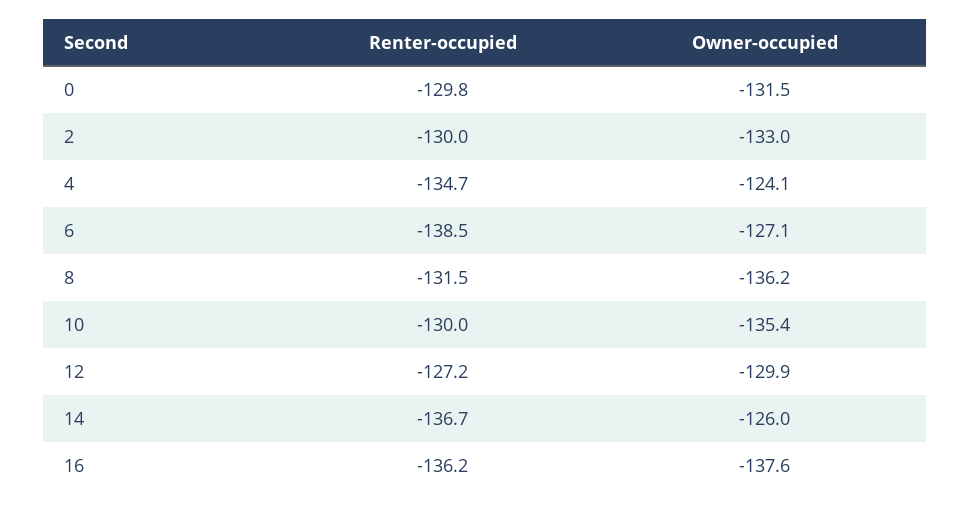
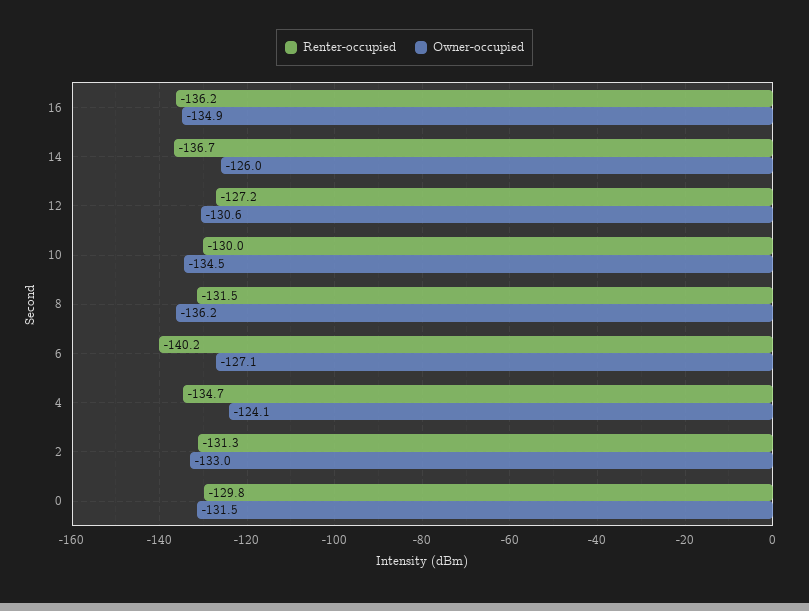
Renter-occupied, 2: -130 -> -131.3
Renter-occupied, 6: -138.5 -> -140.2
Owner-occupied, 10: -135.4 -> -134.5
Owner-occupied, 12: -129.9 -> -130.6
Owner-occupied, 16: -137.6 -> -134.9

